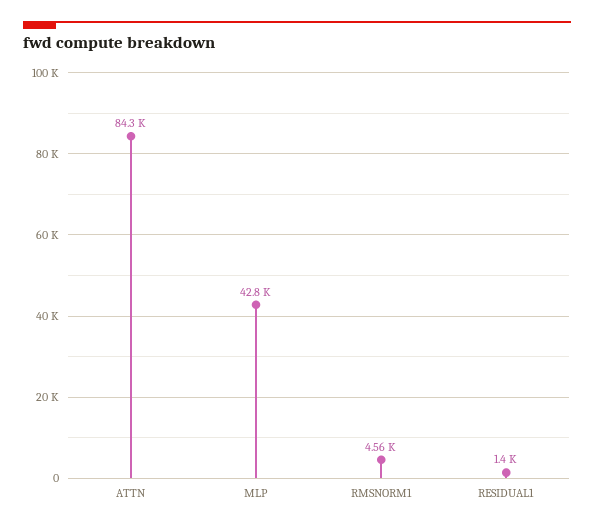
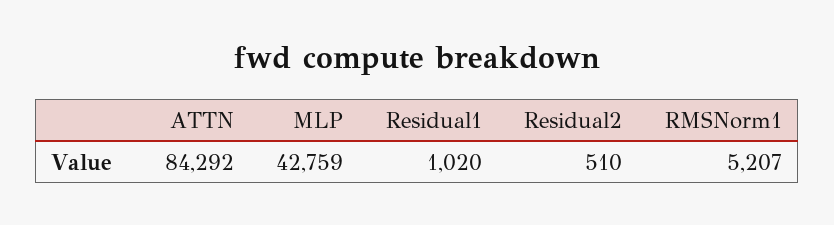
RMSNORM1: 4560 -> 5207
RESIDUAL1: 1400 -> 1020
Residual2: none -> 510

